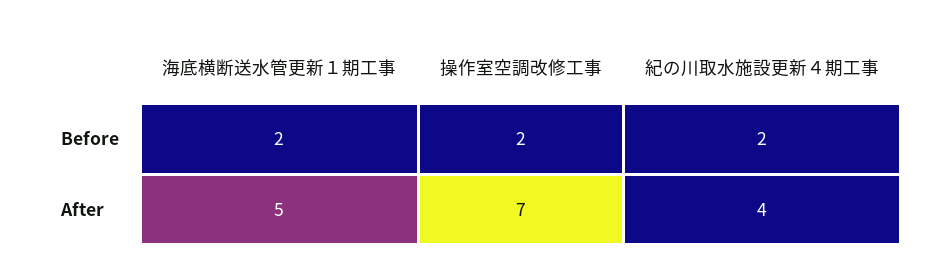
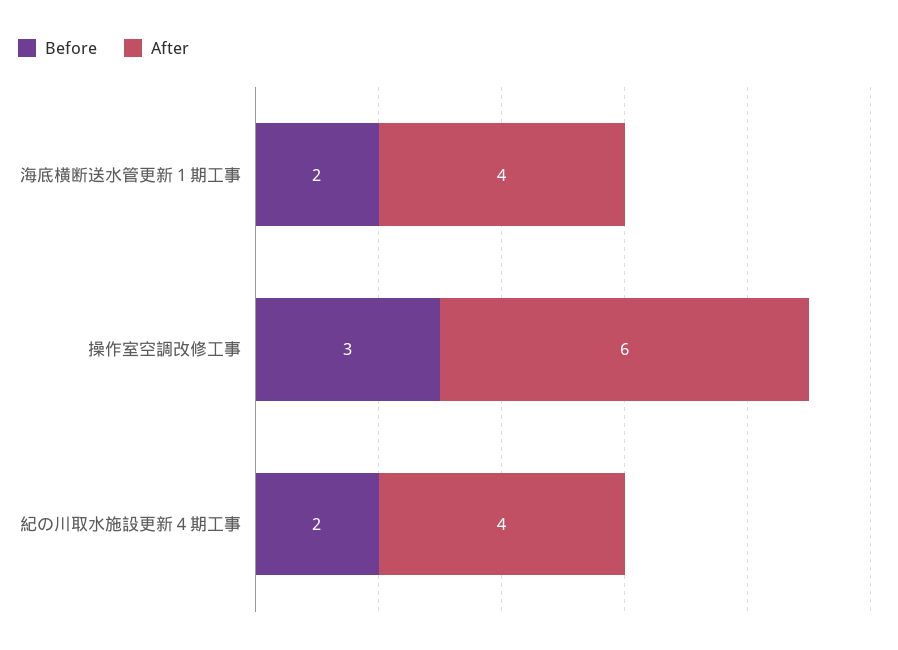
Before, 操作室空調改修工事: 2 -> 3
After, 海底横断送水管更新１期工事: 5 -> 4
After, 操作室空調改修工事: 7 -> 6

